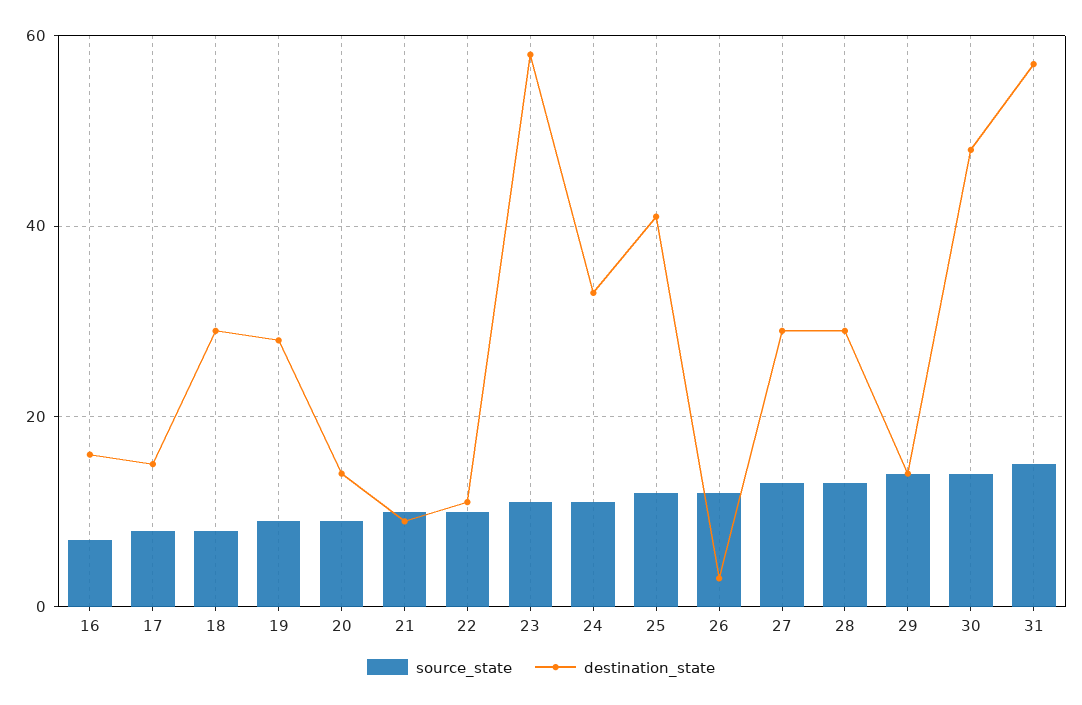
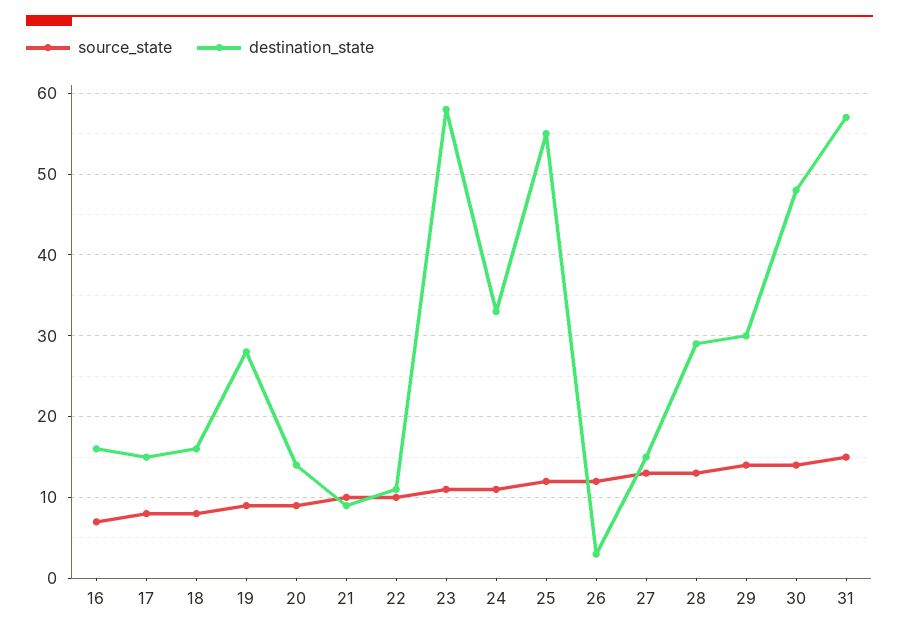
destination_state, 18: 30 -> 16
destination_state, 25: 40 -> 55
destination_state, 27: 30 -> 15
destination_state, 29: 15 -> 30

